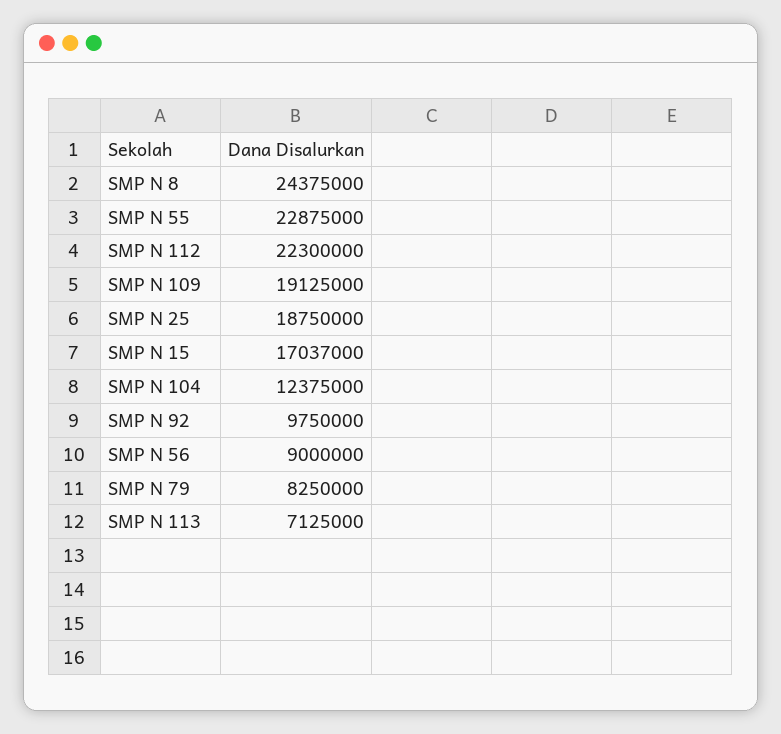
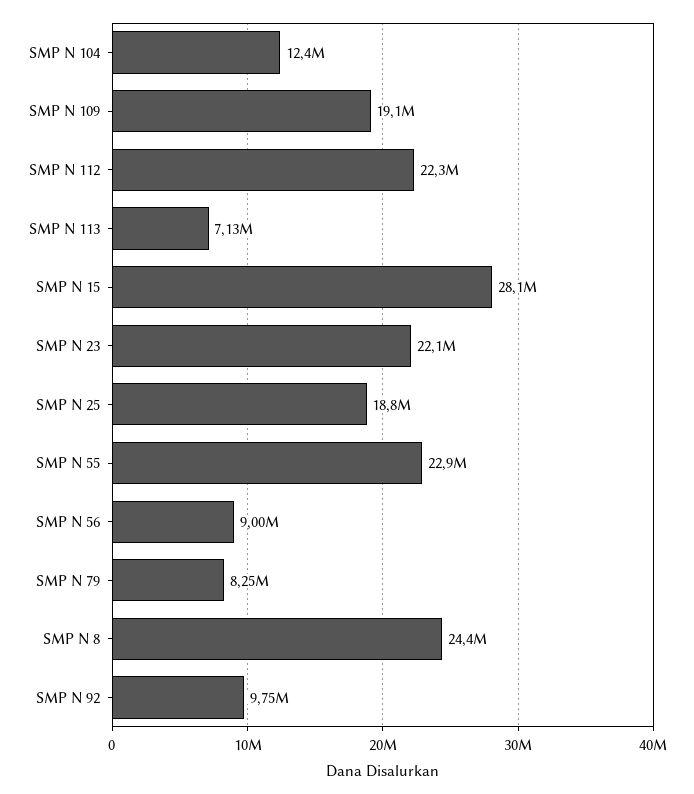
SMP N 15: 17037000 -> 28100000
SMP N 23: none -> 22100000

